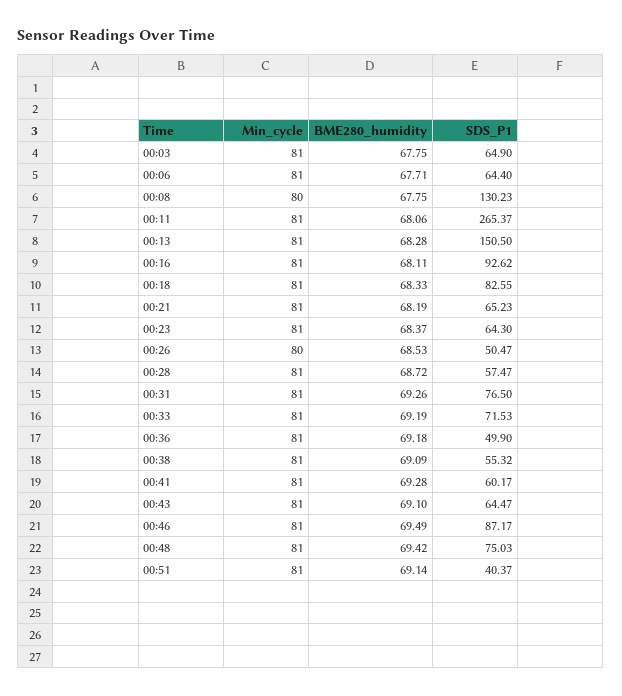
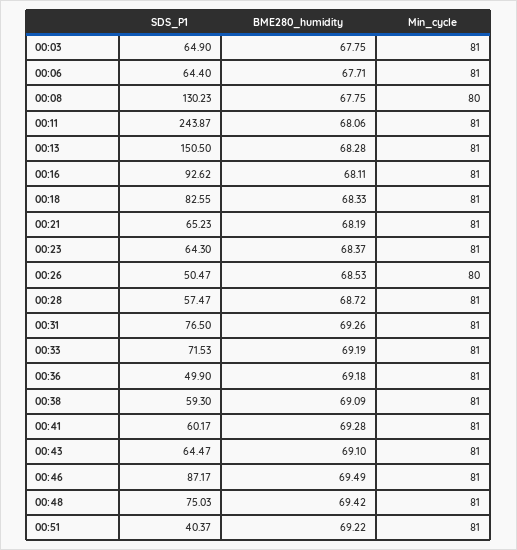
SDS_P1, 00:11: 265.37 -> 243.87
SDS_P1, 00:38: 55.32 -> 59.3
BME280_humidity, 00:51: 69.14 -> 69.22

